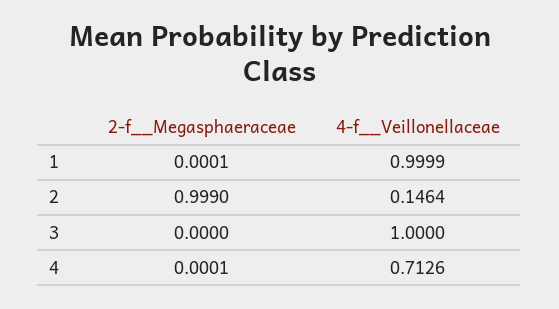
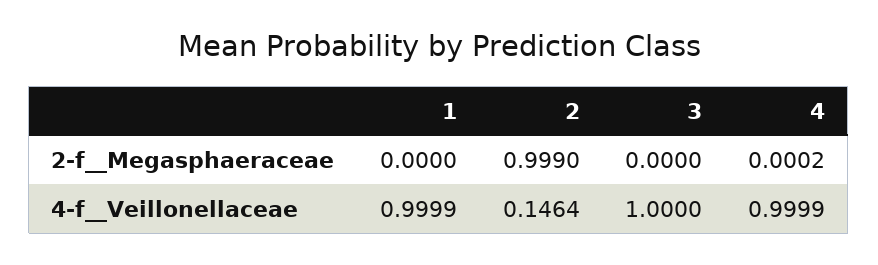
2-f__Megasphaeraceae, 1: 0.0001 -> 0
2-f__Megasphaeraceae, 4: 0.0001 -> 0.0002
4-f__Veillonellaceae, 4: 0.7126 -> 0.9999

